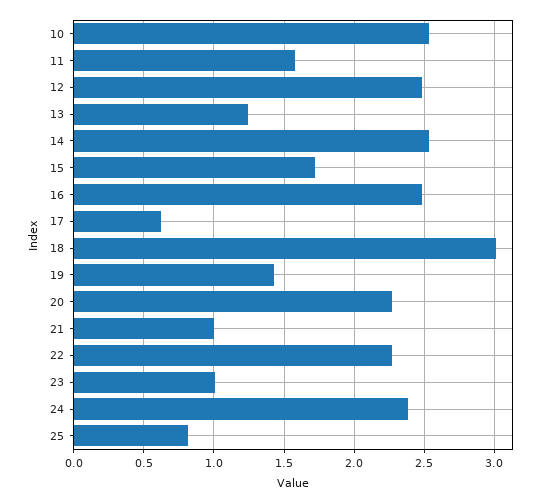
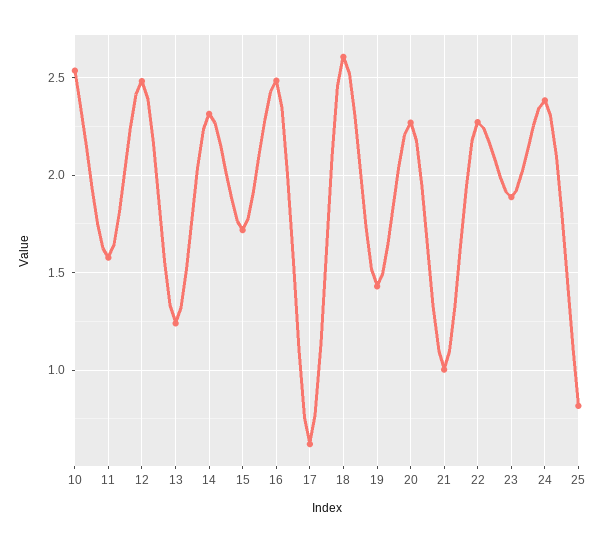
14: 2.55 -> 2.3
18: 3 -> 2.6
23: 1 -> 1.9

